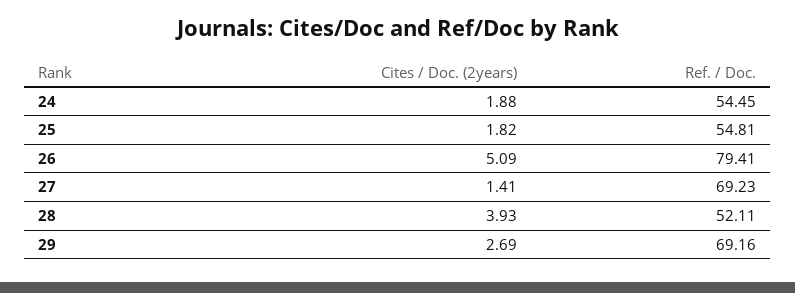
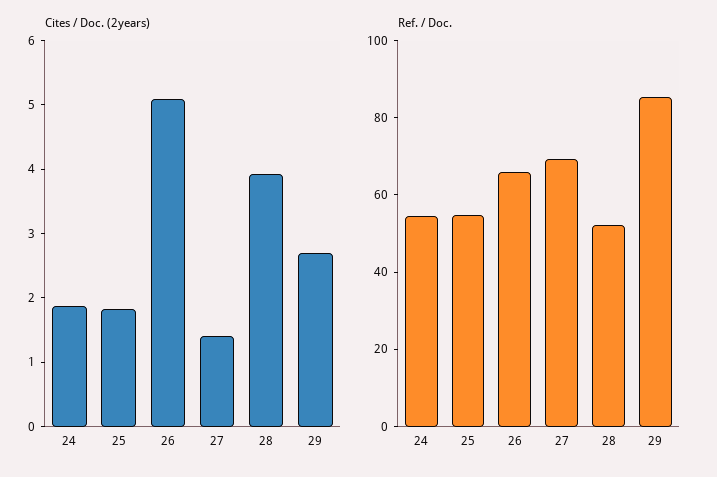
Ref. / Doc., 26: 79.41 -> 65
Ref. / Doc., 29: 69.16 -> 85

